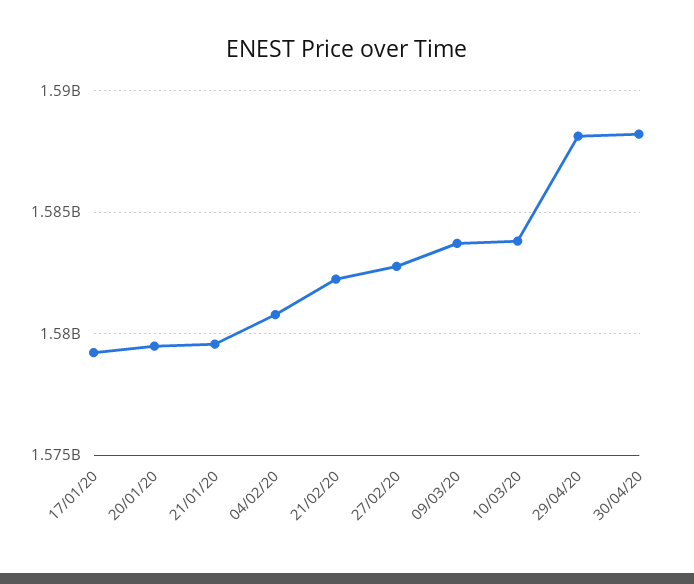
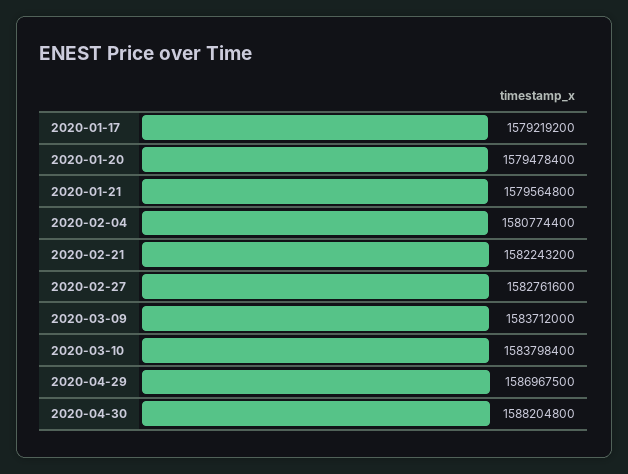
29/04/20: 1588000000 -> 1586967500

